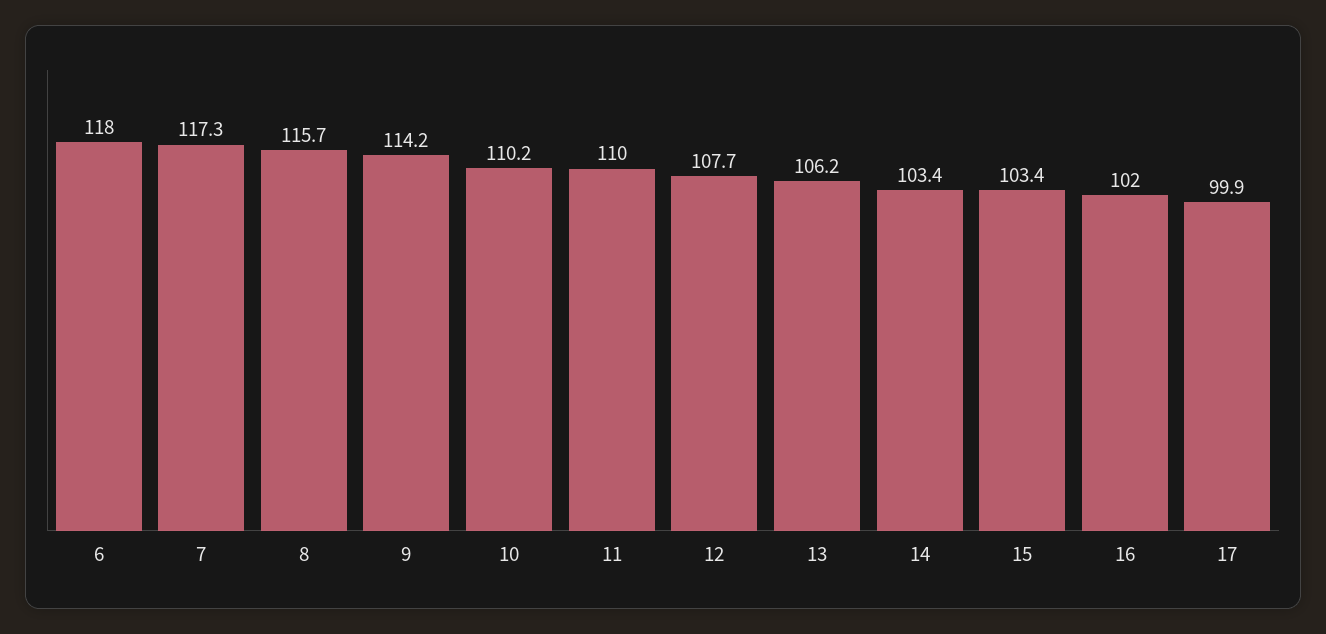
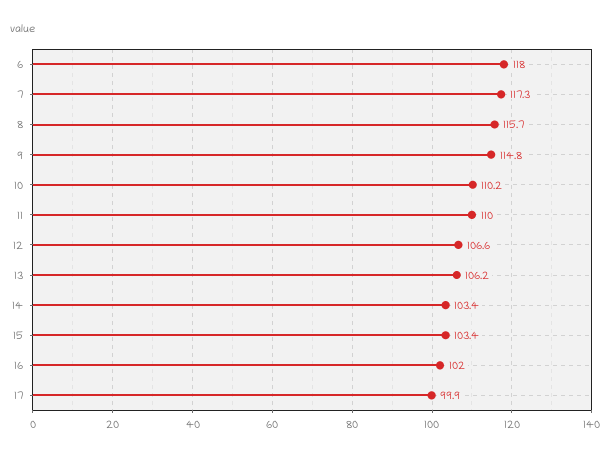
9: 114.2 -> 114.8
12: 107.7 -> 106.6

